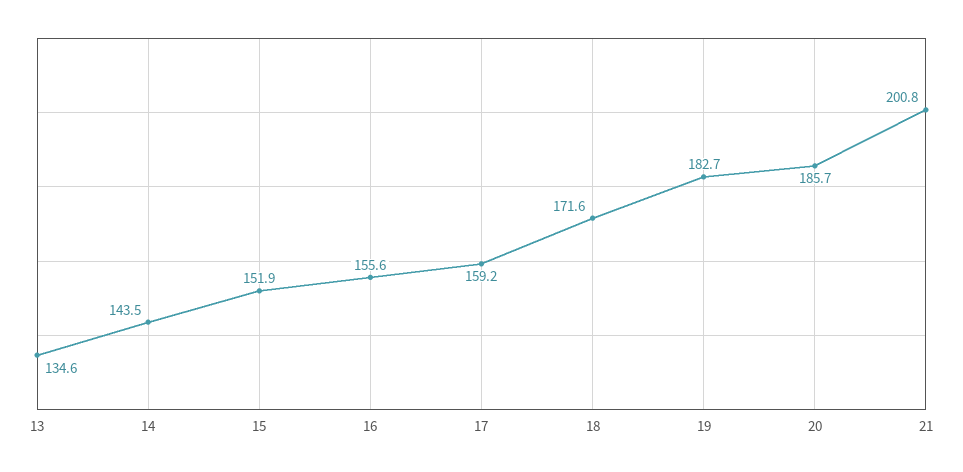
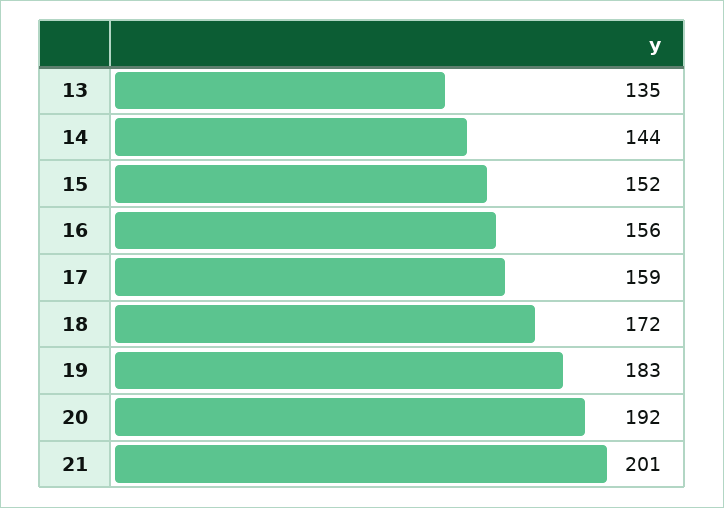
20: 185.7 -> 192

